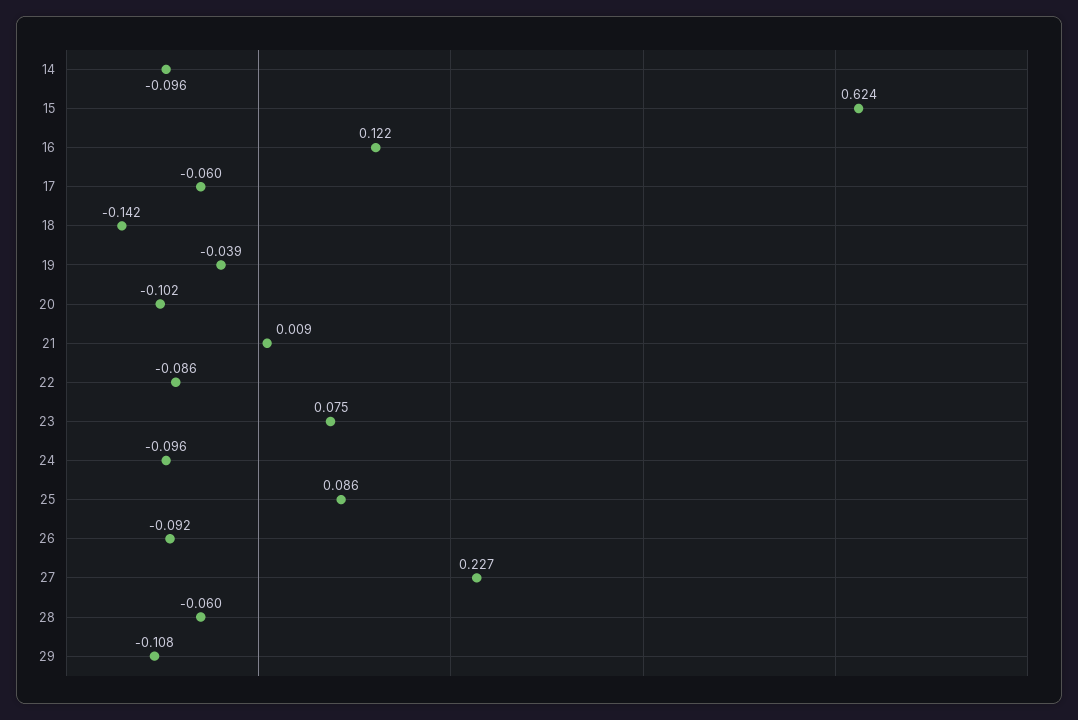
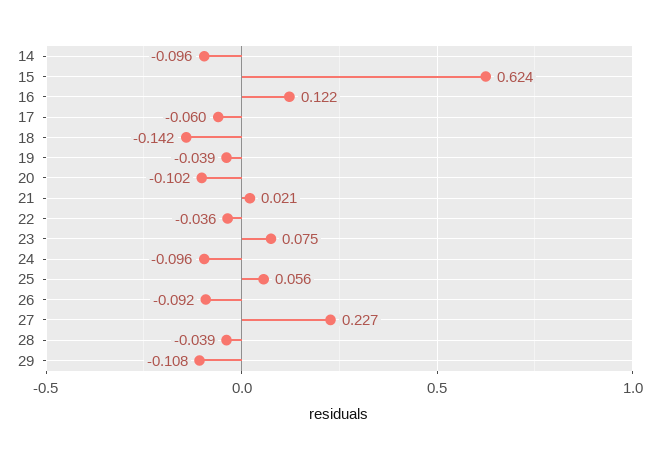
21: 0.009 -> 0.021
22: -0.086 -> -0.036
25: 0.086 -> 0.056
28: -0.06 -> -0.039

